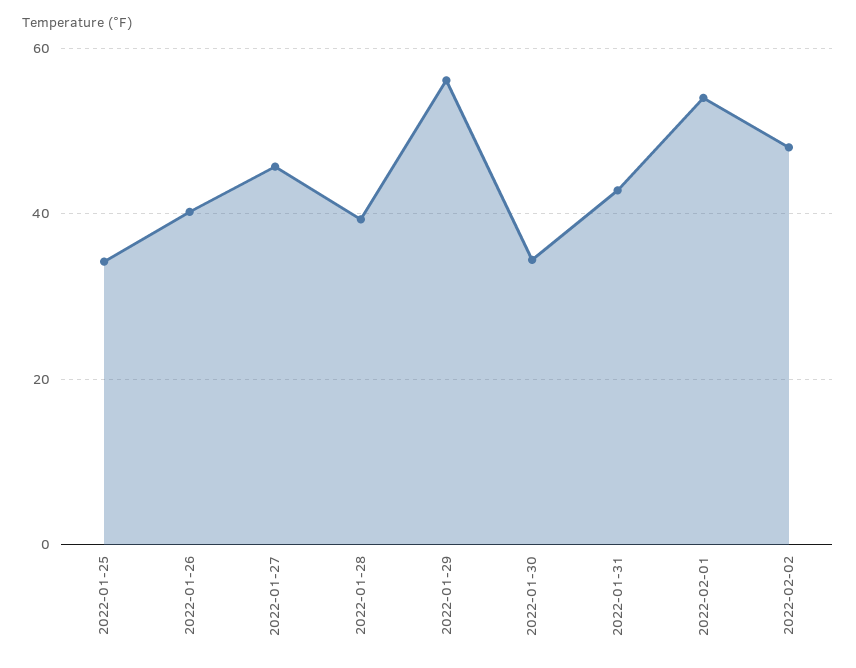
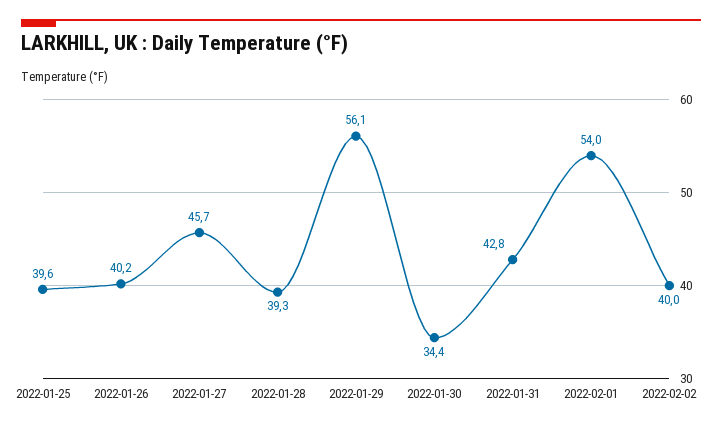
2022-01-25: 34 -> 39.6
2022-02-02: 48 -> 40

